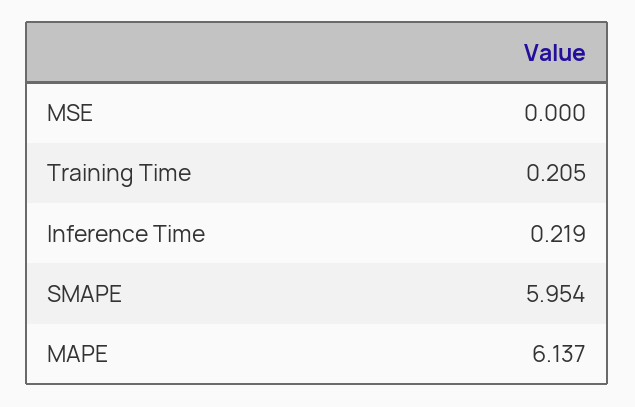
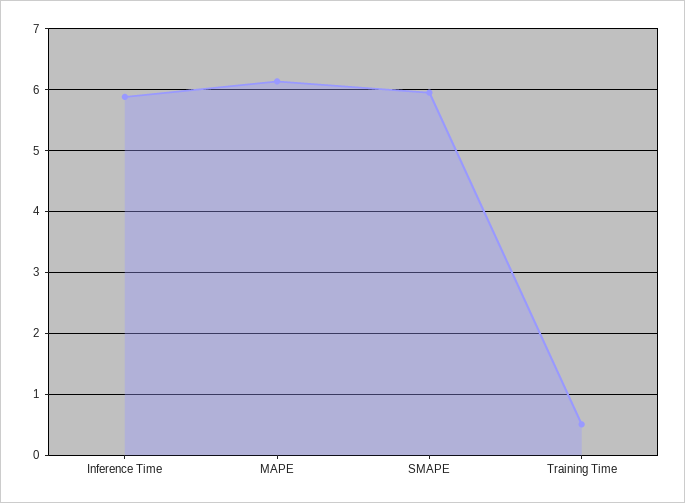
MSE: 0 -> none
Training Time: 0.205 -> 0.5
Inference Time: 0.219 -> 5.9

